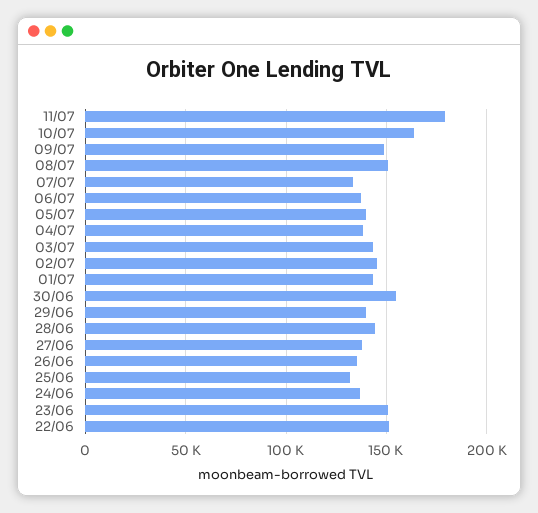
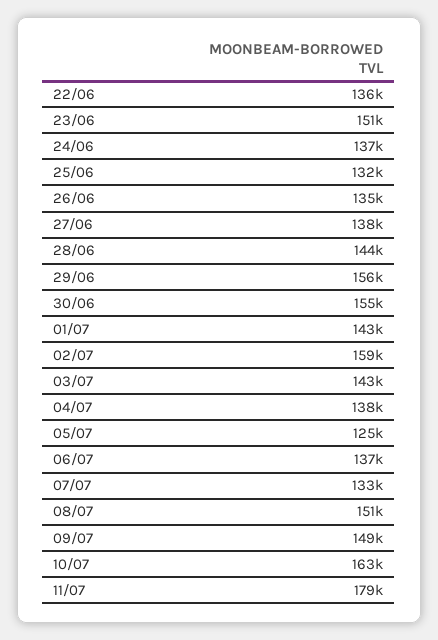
05/07: 140000 -> 125000
02/07: 145000 -> 159000
29/06: 140000 -> 156000
22/06: 150000 -> 136000

